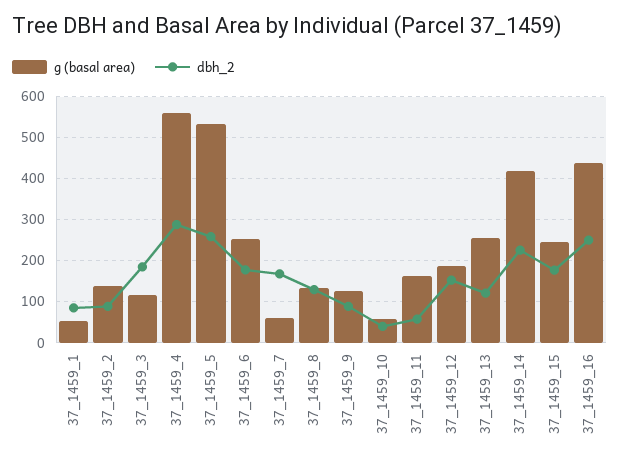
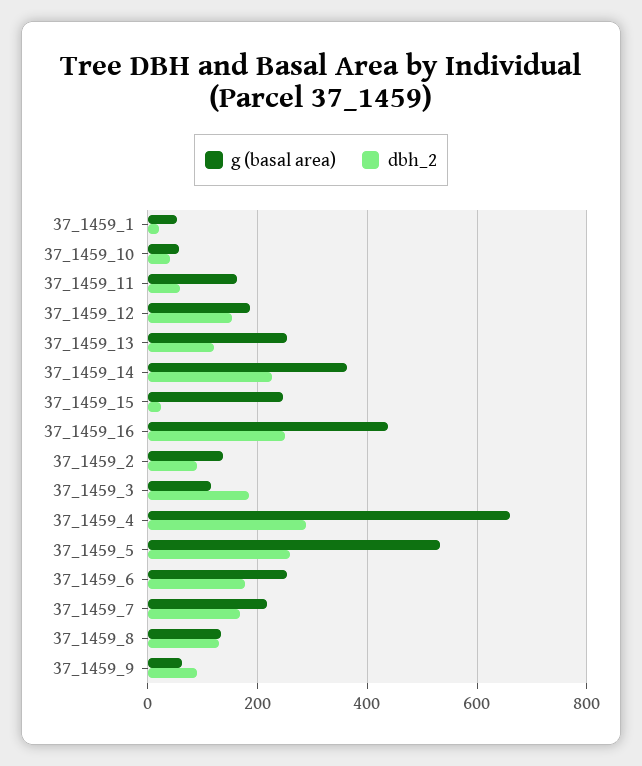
dbh_2, 37_1459_1: 80 -> 20
g (basal area), 37_1459_4: 560 -> 660
g (basal area), 37_1459_7: 60 -> 220
g (basal area), 37_1459_9: 120 -> 60
g (basal area), 37_1459_14: 420 -> 360
dbh_2, 37_1459_15: 180 -> 20

